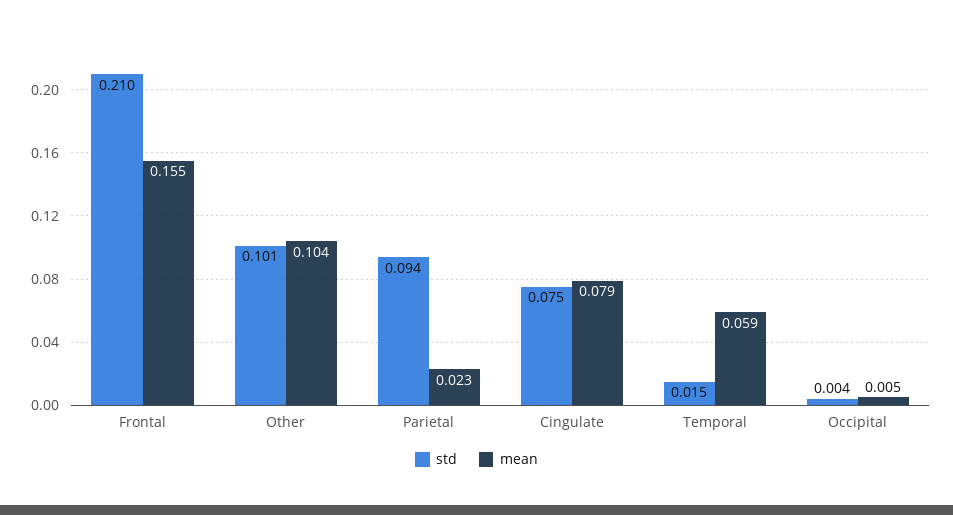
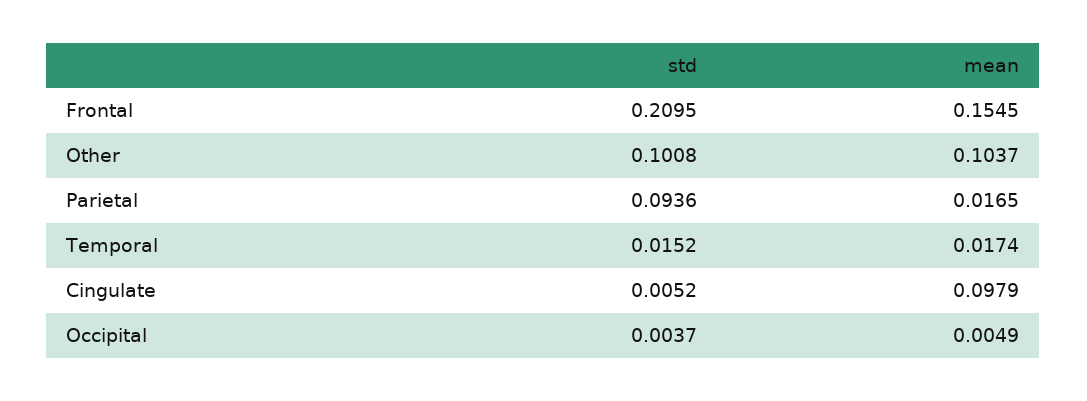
mean, Parietal: 0.023 -> 0.0165
std, Cingulate: 0.075 -> 0.0052
mean, Cingulate: 0.079 -> 0.0979
mean, Temporal: 0.059 -> 0.0174

